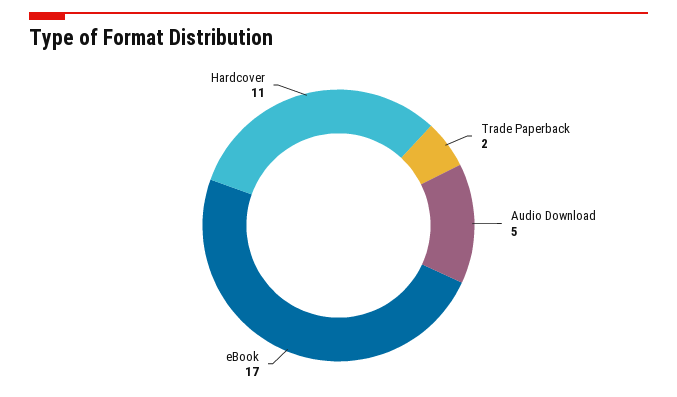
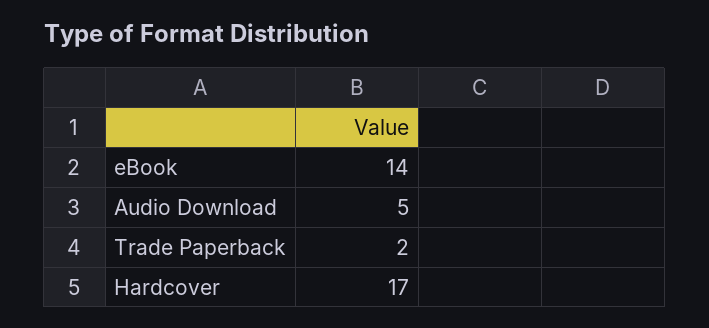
eBook: 17 -> 14
Hardcover: 11 -> 17

